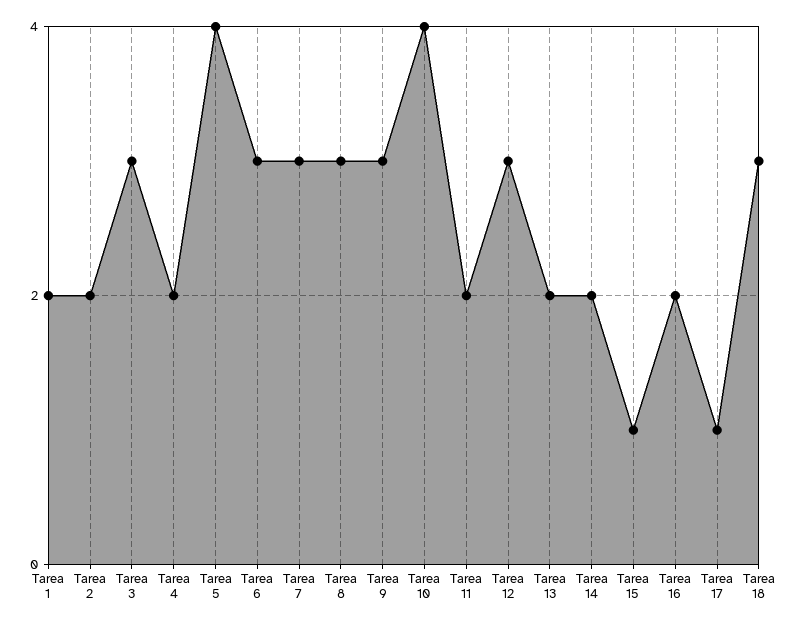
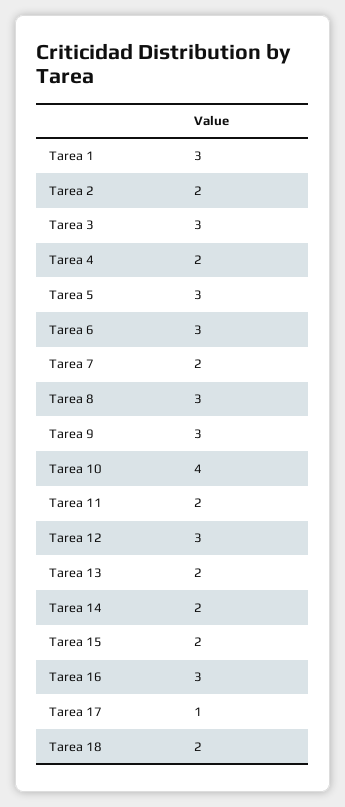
Tarea 1: 2 -> 3
Tarea 5: 4 -> 3
Tarea 7: 3 -> 2
Tarea 15: 1 -> 2
Tarea 16: 2 -> 3
Tarea 18: 3 -> 2

